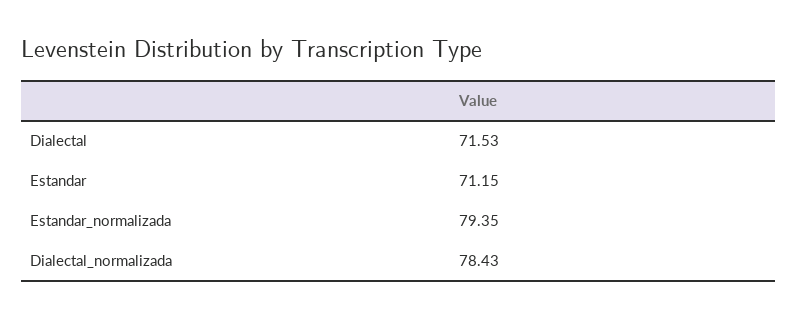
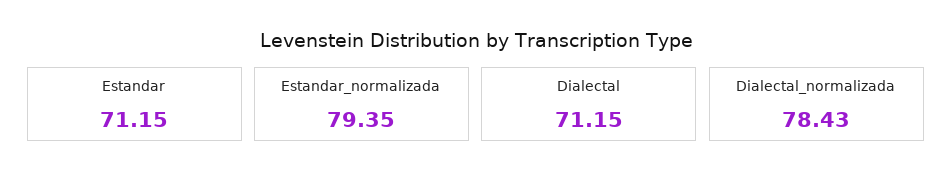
Dialectal: 71.53 -> 71.15

